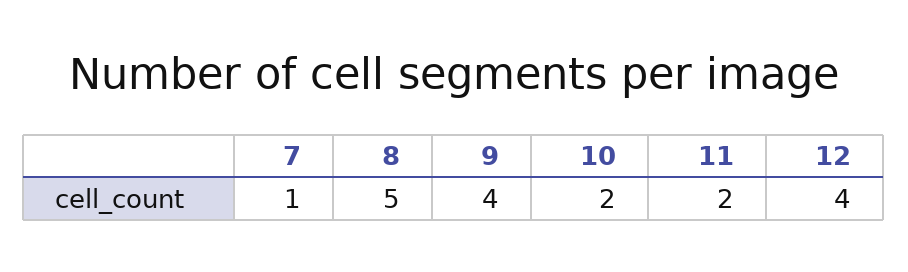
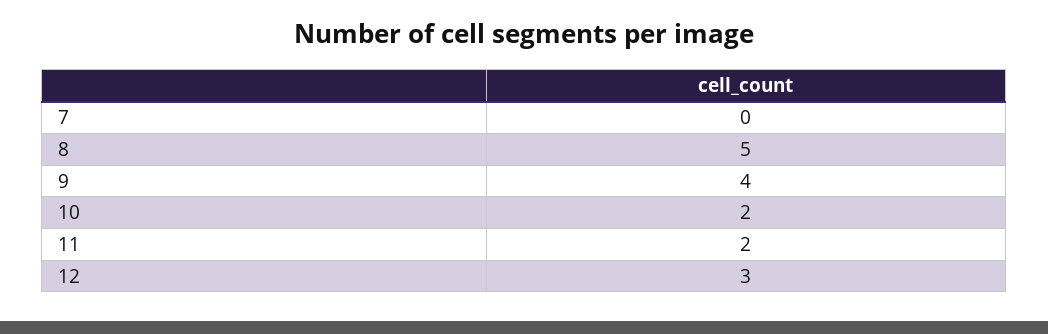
7: 1 -> 0
12: 4 -> 3

